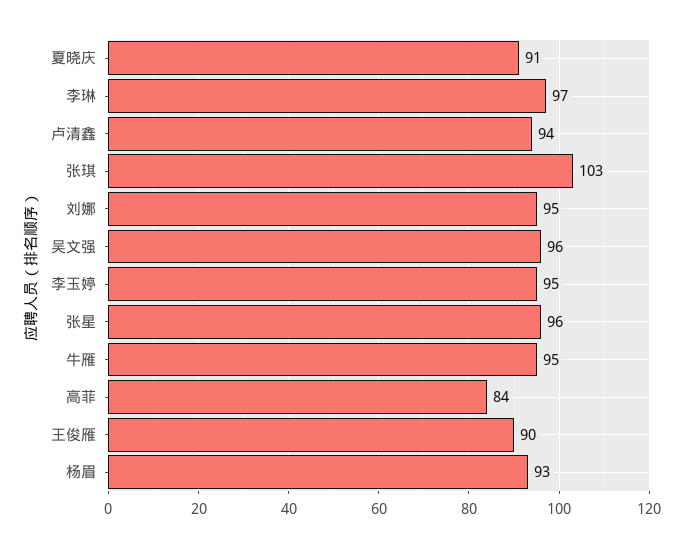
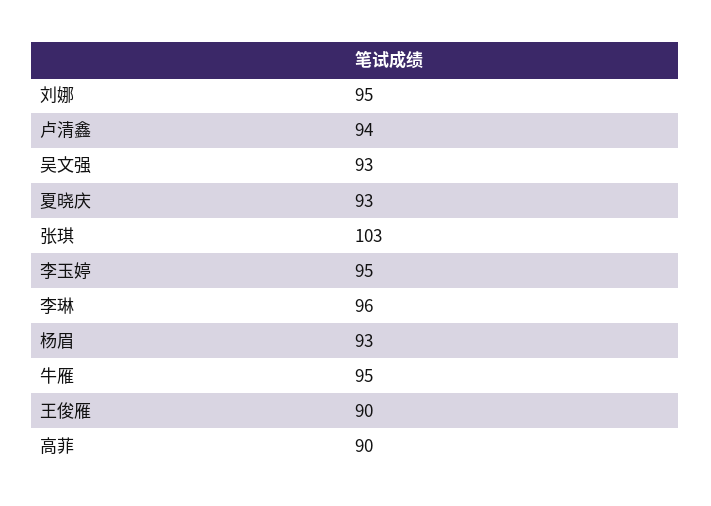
夏晓庆: 91 -> 93
李琳: 97 -> 96
吴文强: 96 -> 93
张星: 96 -> none
高菲: 84 -> 90

